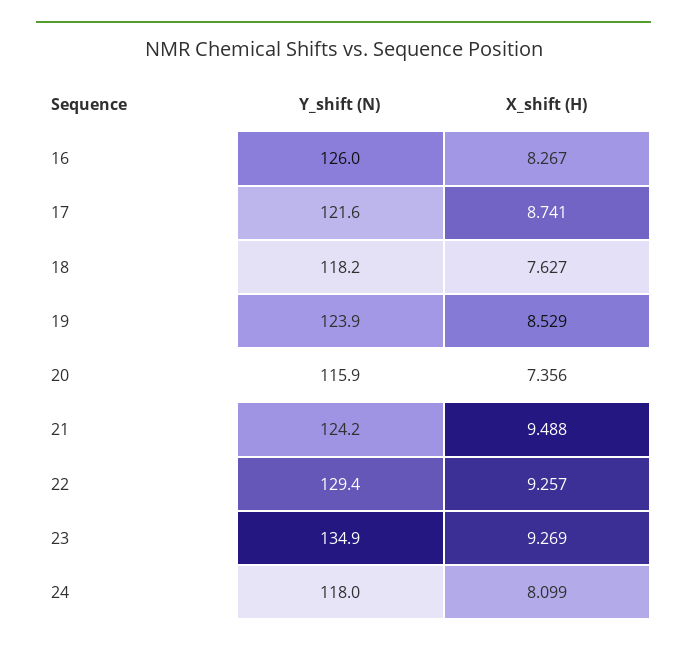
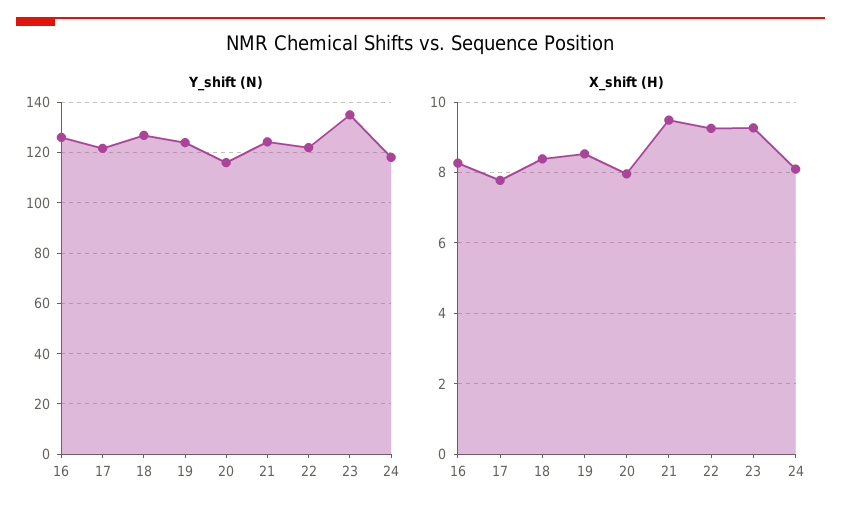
X_shift (H), 17: 8.741 -> 7.8
Y_shift (N), 18: 118.2 -> 127.5
X_shift (H), 18: 7.627 -> 8.4
X_shift (H), 20: 7.356 -> 8
Y_shift (N), 22: 129.4 -> 122.5

